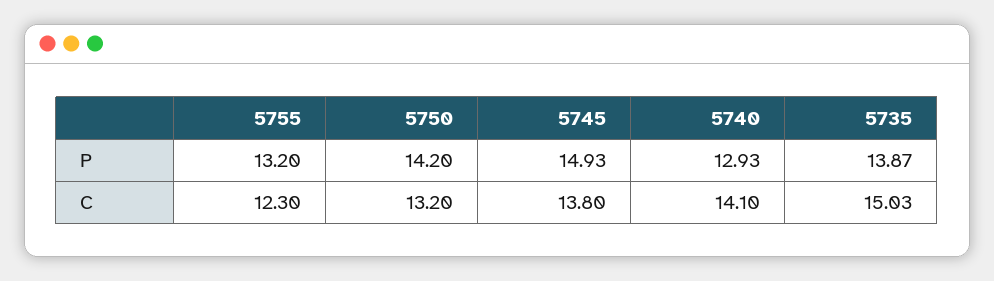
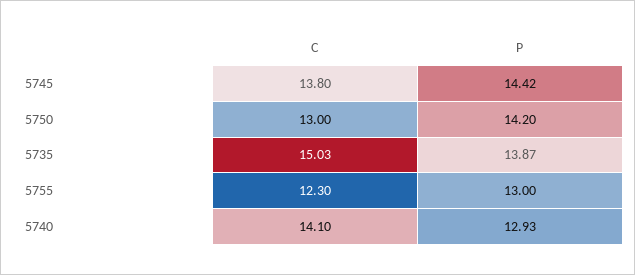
5755, P: 13.2 -> 13
5745, P: 14.93 -> 14.42
5750, C: 13.2 -> 13

